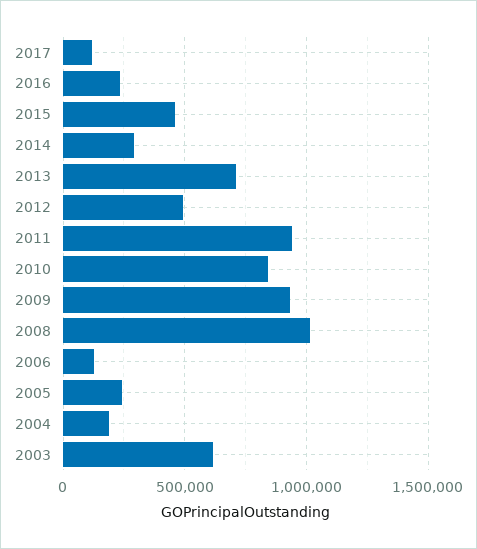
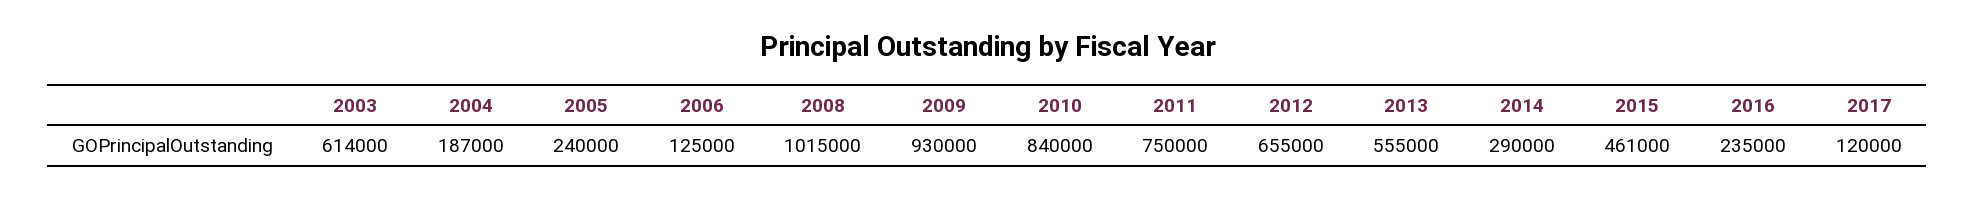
2013: 700000 -> 555000
2012: 500000 -> 655000
2011: 950000 -> 750000

